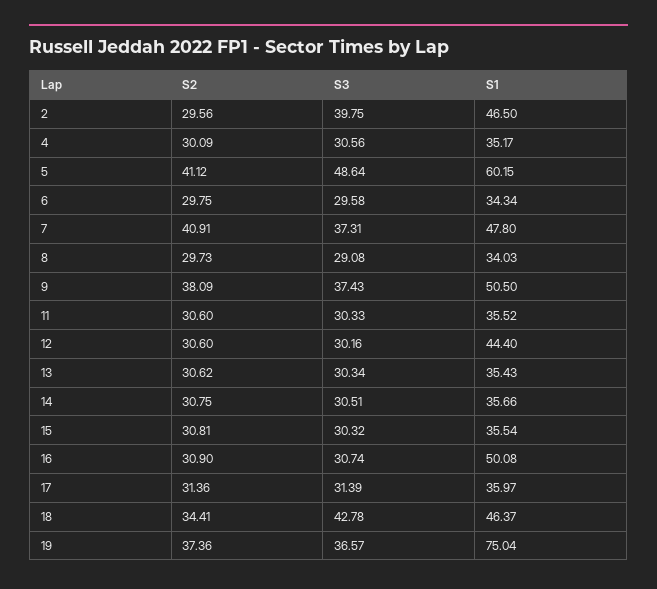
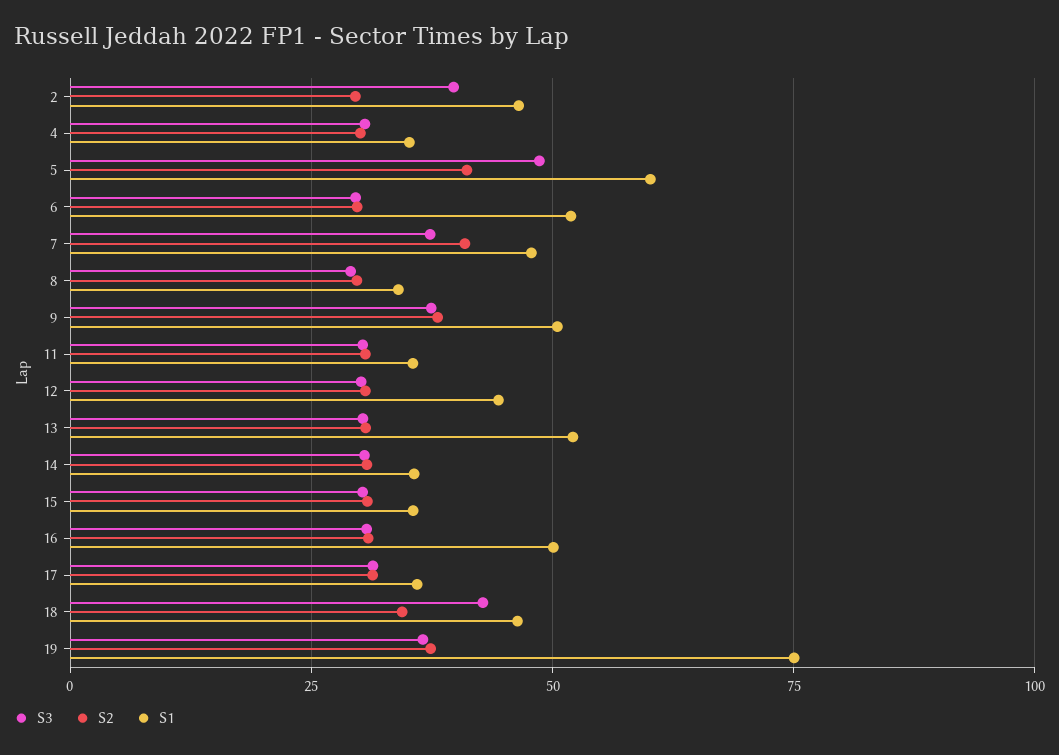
S1, 6: 34.34 -> 52.5
S1, 13: 35.43 -> 52.5

